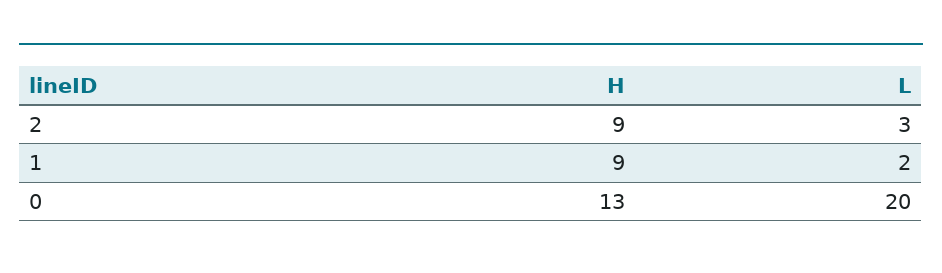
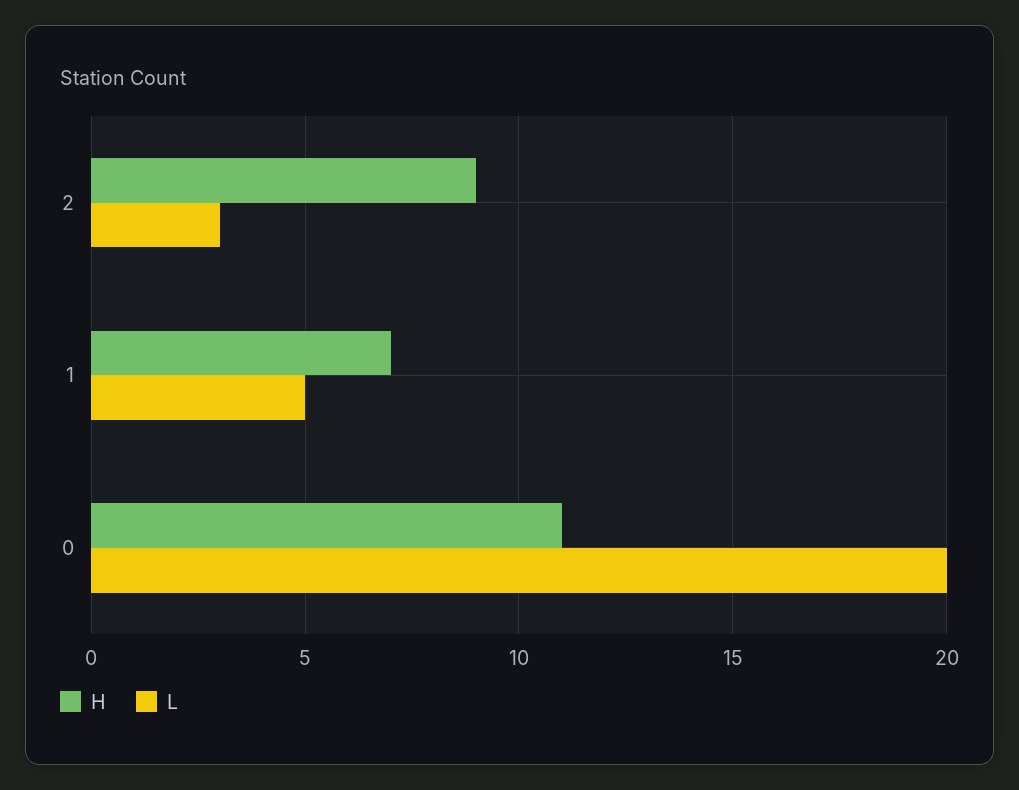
H, 1: 9 -> 7
L, 1: 2 -> 5
H, 0: 13 -> 11

